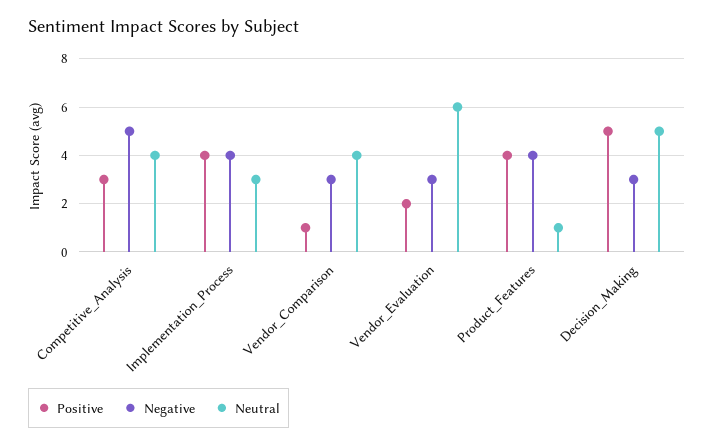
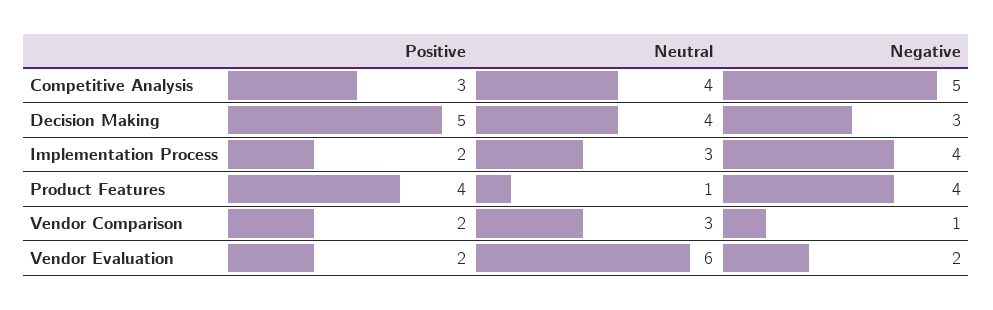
Positive, Implementation_Process: 4 -> 2
Positive, Vendor_Comparison: 1 -> 2
Negative, Vendor_Comparison: 3 -> 1
Neutral, Vendor_Comparison: 4 -> 3
Negative, Vendor_Evaluation: 3 -> 2
Neutral, Decision_Making: 5 -> 4

